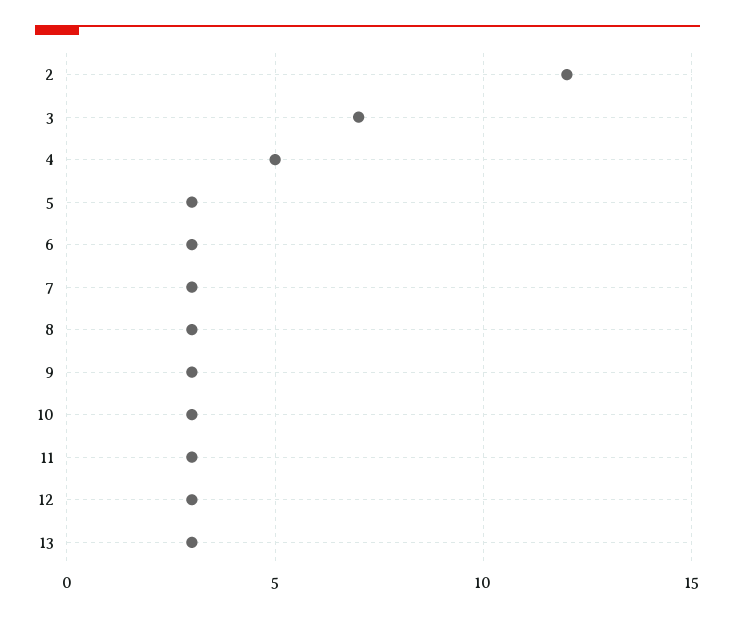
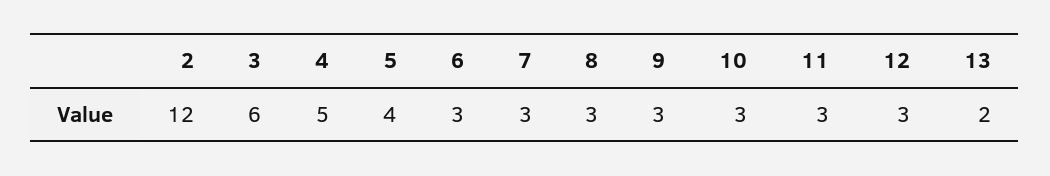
3: 7 -> 6
5: 3 -> 4
13: 3 -> 2

